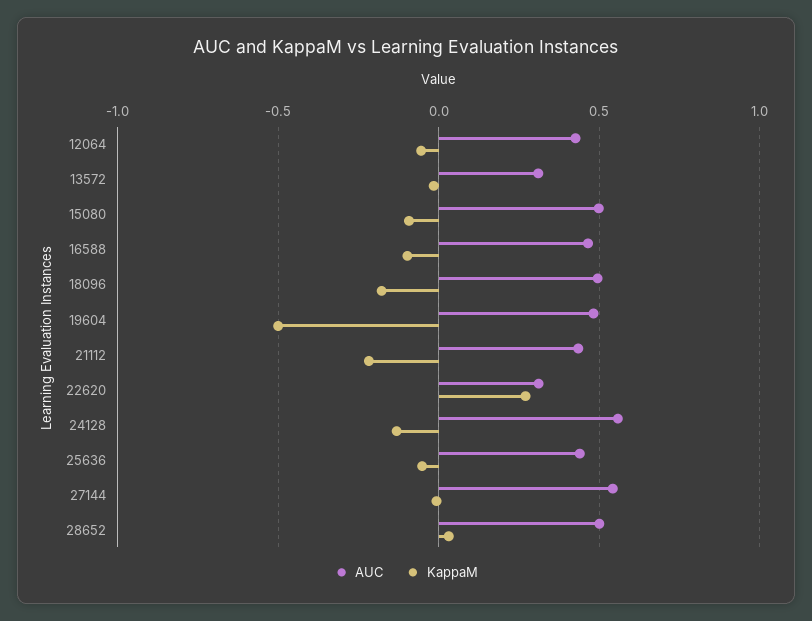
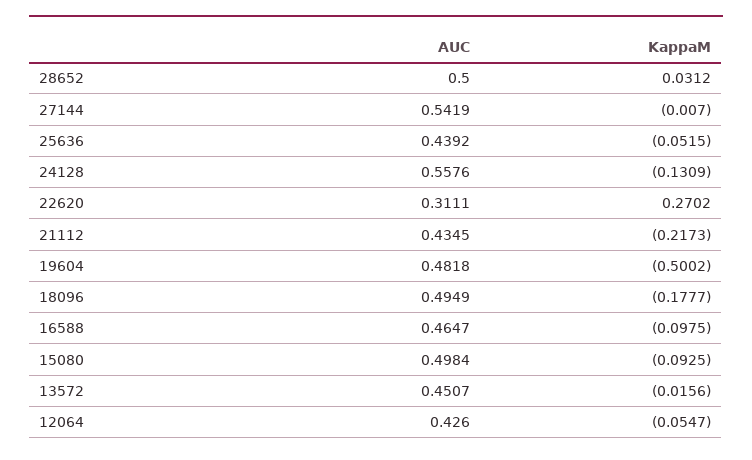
AUC, 13572: 0.3 -> 0.4507

